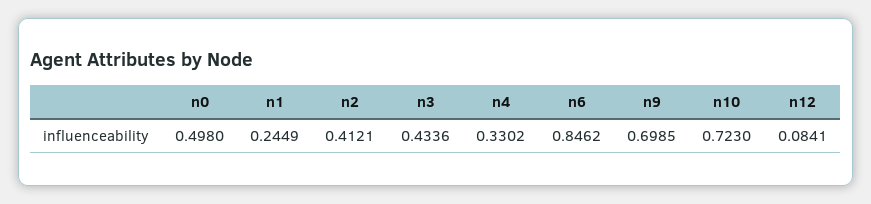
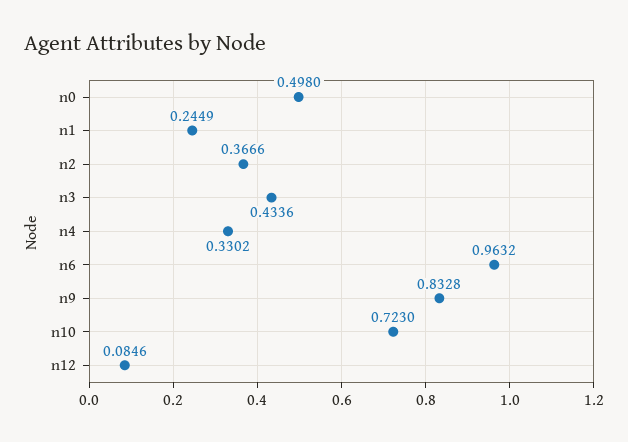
n2: 0.4121 -> 0.3666
n6: 0.8462 -> 0.9632
n9: 0.6985 -> 0.8328
n12: 0.0841 -> 0.0846

